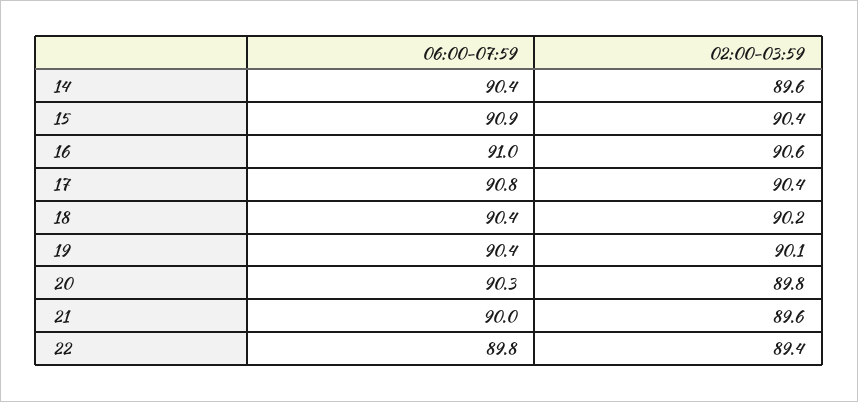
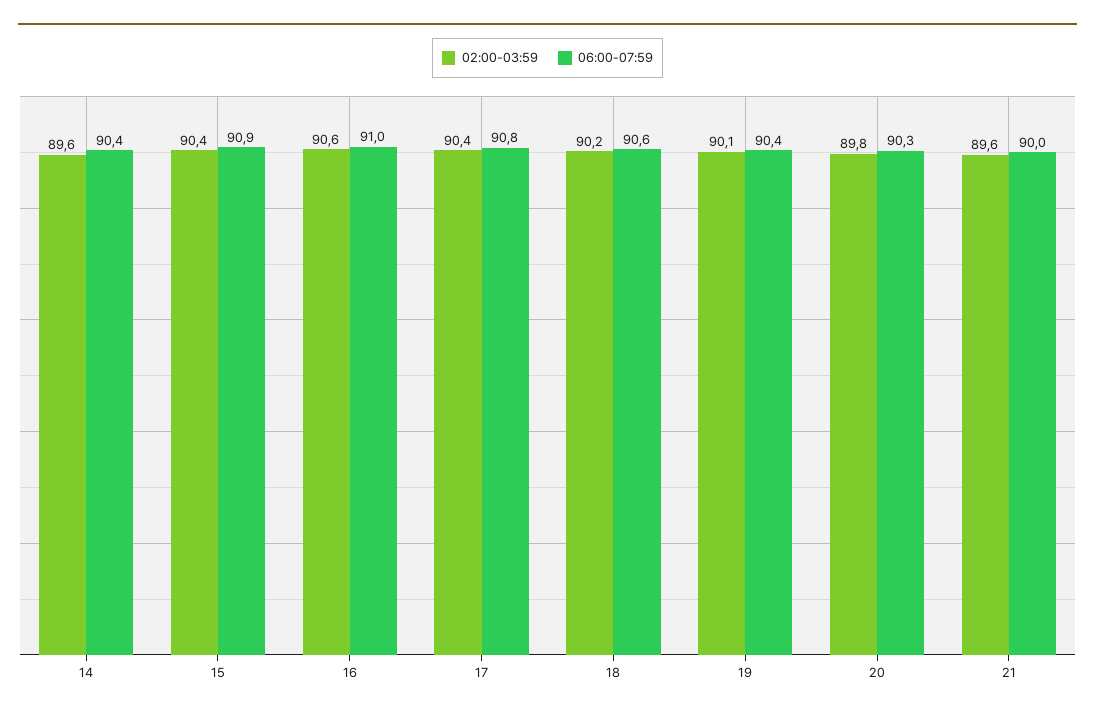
06:00-07:59, 18: 90.4 -> 90.6
06:00-07:59, 22: 89.8 -> none
02:00-03:59, 22: 89.4 -> none

